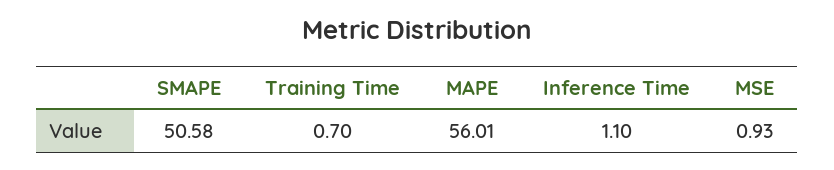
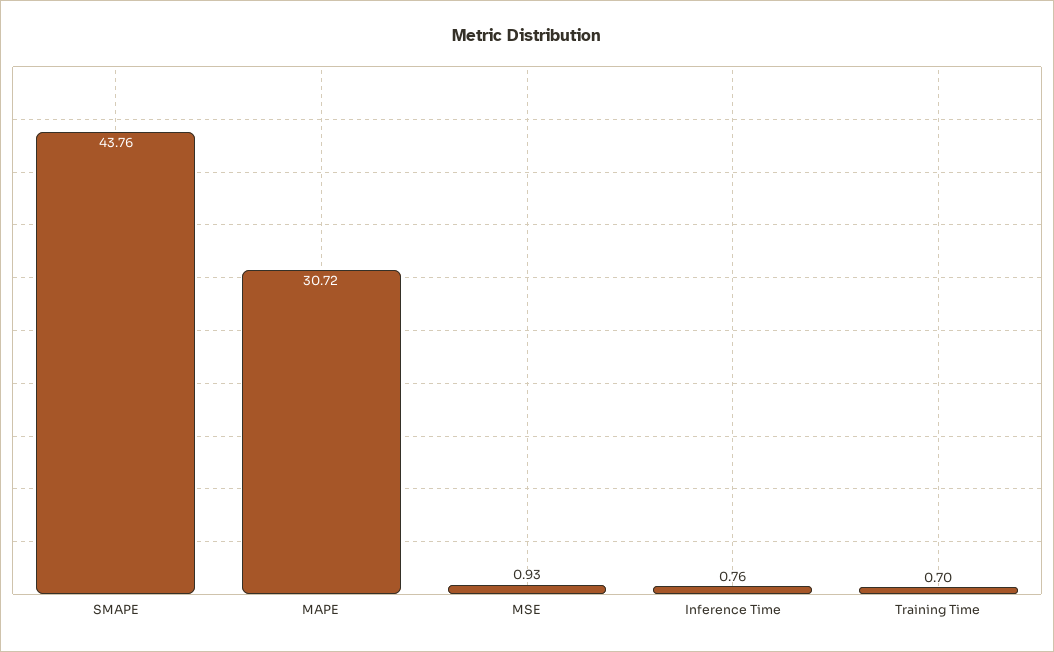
SMAPE: 50.58 -> 43.76
MAPE: 56.01 -> 30.72
Inference Time: 1.1 -> 0.76

